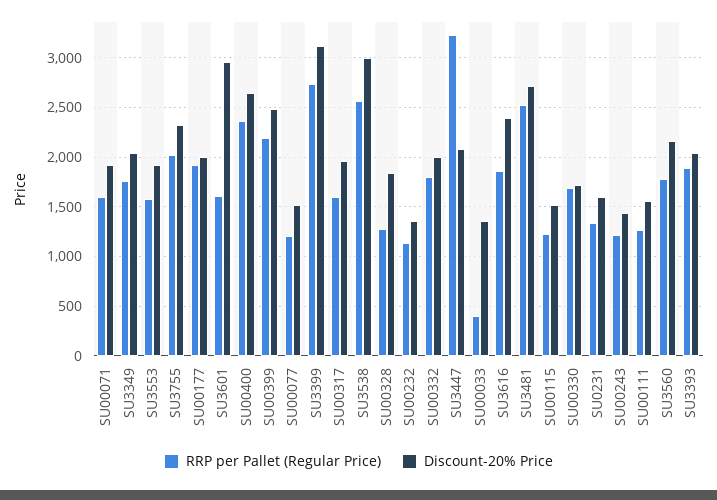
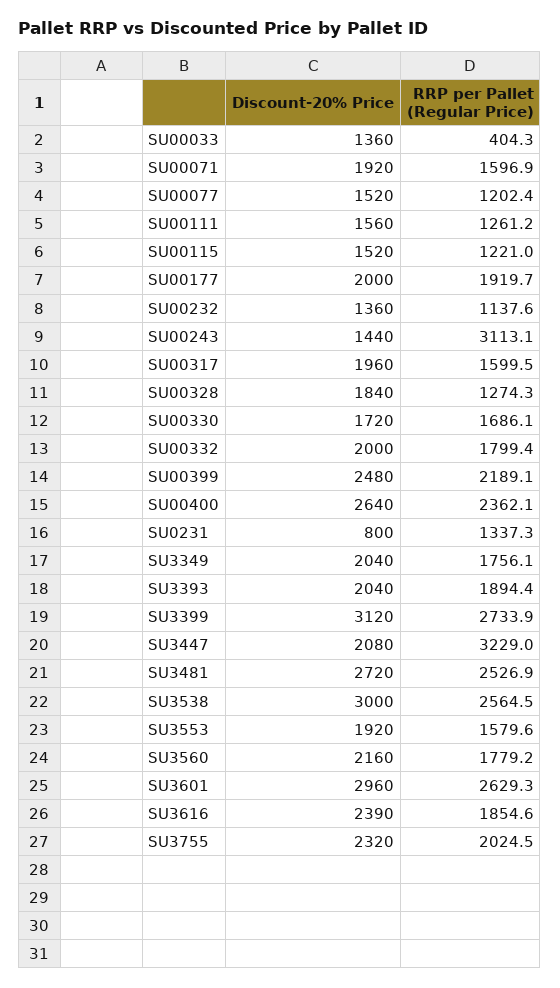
RRP per Pallet (Regular Price), SU3601: 1600 -> 2629.3
Discount-20% Price, SU0231: 1600 -> 800
RRP per Pallet (Regular Price), SU00243: 1200 -> 3113.1

